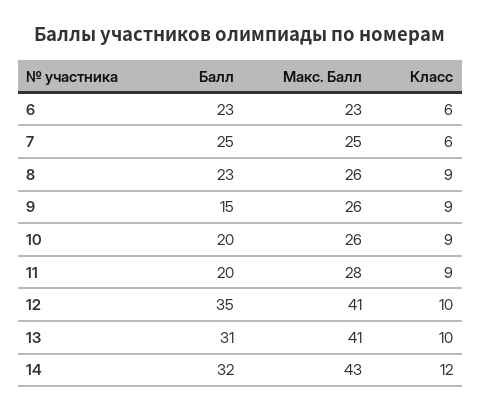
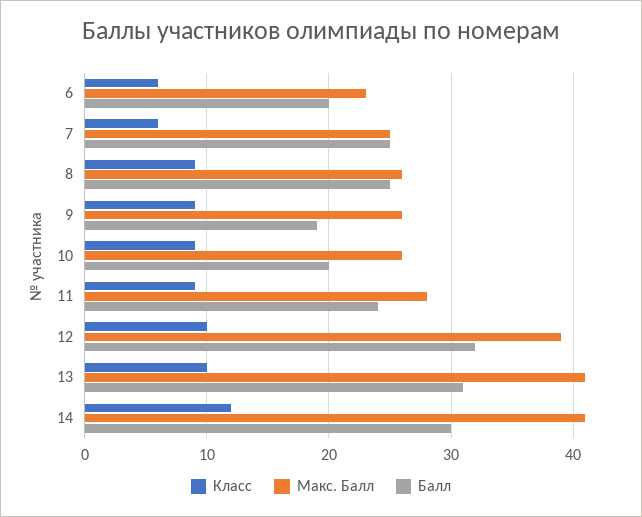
Балл, 6: 23 -> 20
Балл, 8: 23 -> 25
Балл, 9: 15 -> 19
Балл, 11: 20 -> 24
Балл, 12: 35 -> 32
Макс. Балл, 12: 41 -> 39
Балл, 14: 32 -> 30
Макс. Балл, 14: 43 -> 41

